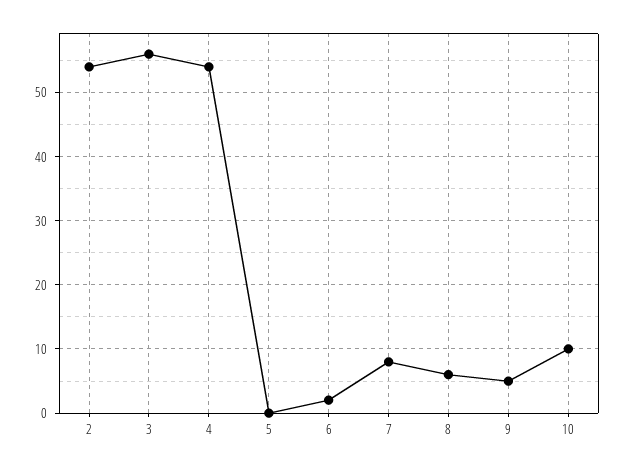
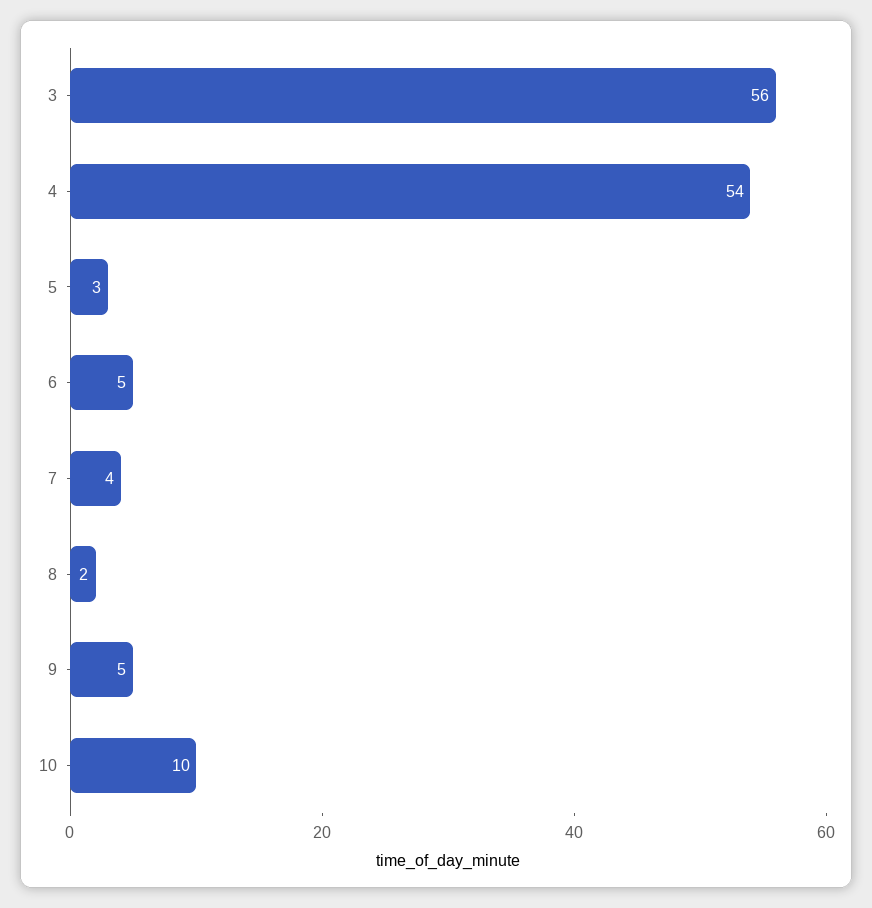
2: 54 -> none
5: 0 -> 3
6: 2 -> 5
7: 8 -> 4
8: 6 -> 2

